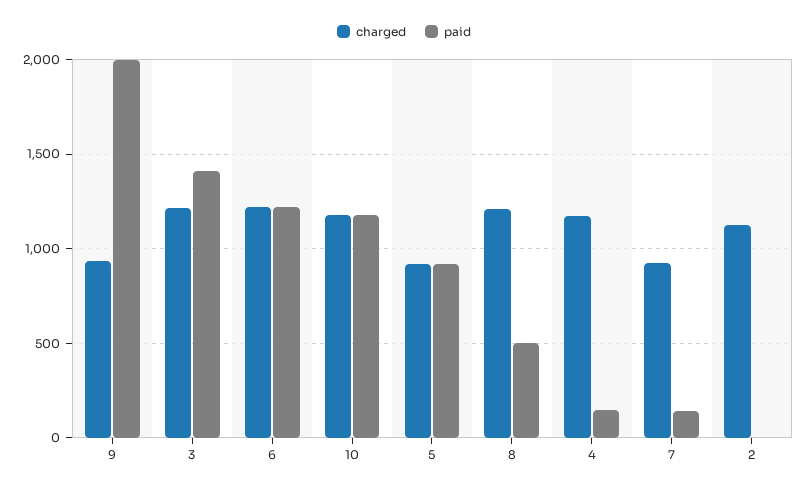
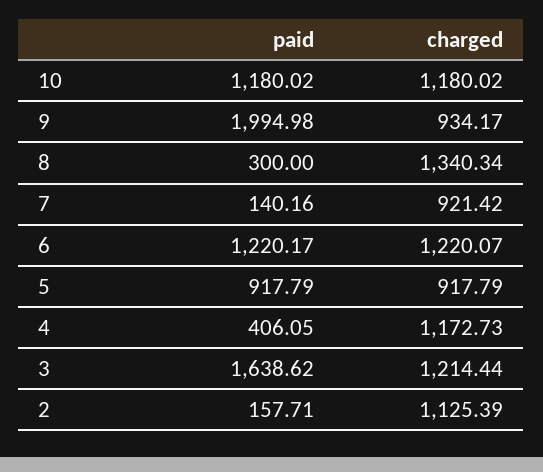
paid, 3: 1400 -> 1638.62
charged, 8: 1200 -> 1340.34
paid, 8: 500 -> 300
paid, 4: 150 -> 406.05
paid, 2: 0 -> 157.71

